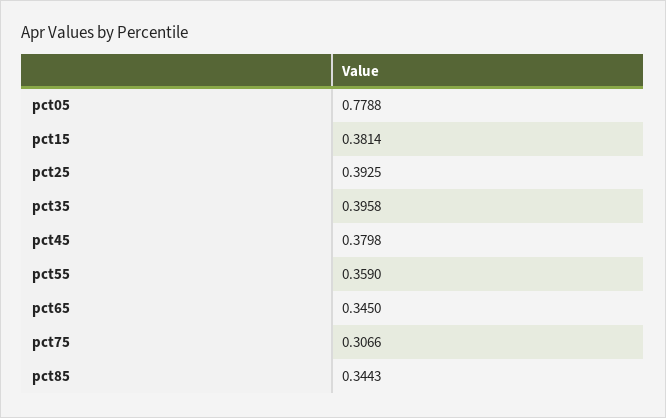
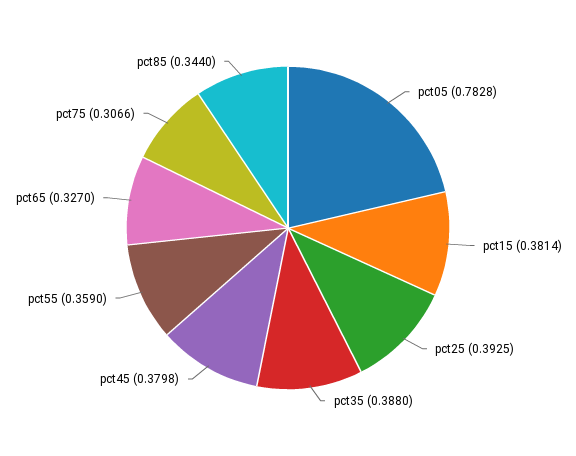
pct05: 0.7788 -> 0.7828
pct35: 0.3958 -> 0.388
pct65: 0.345 -> 0.327
pct85: 0.3443 -> 0.344

